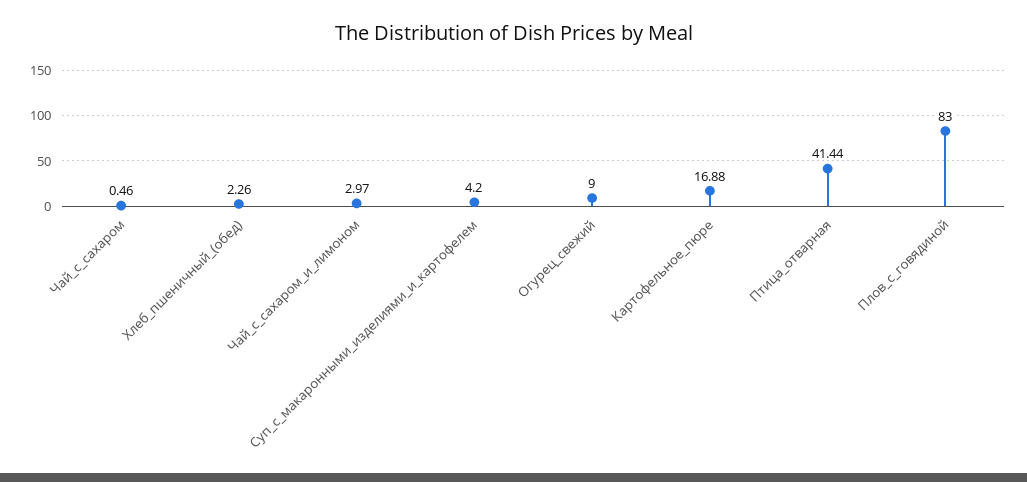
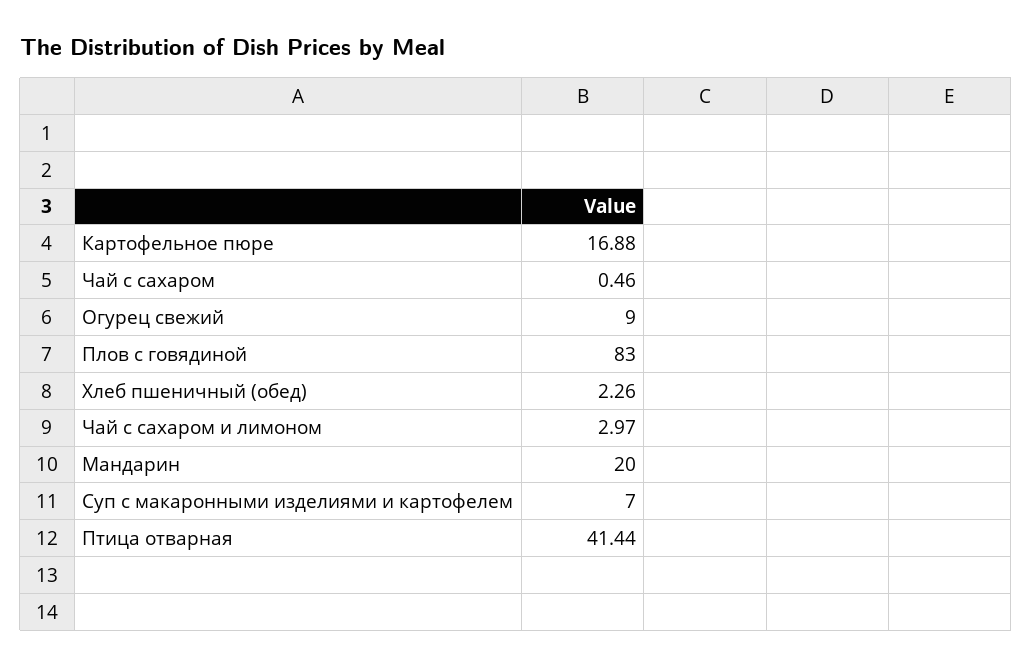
Суп_с_макаронными_изделиями_и_картофелем: 4.2 -> 7
Мандарин: none -> 20

